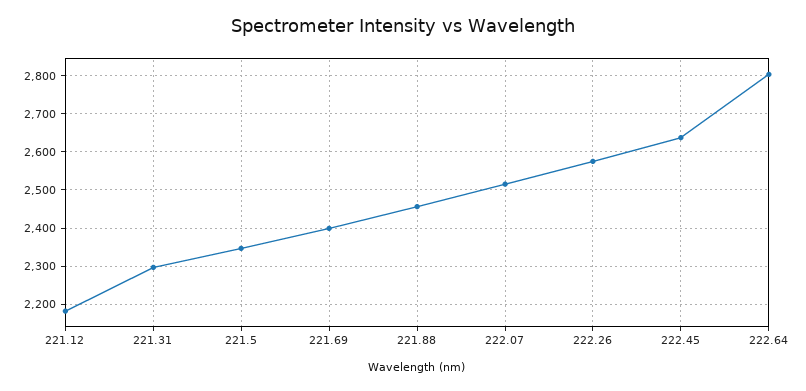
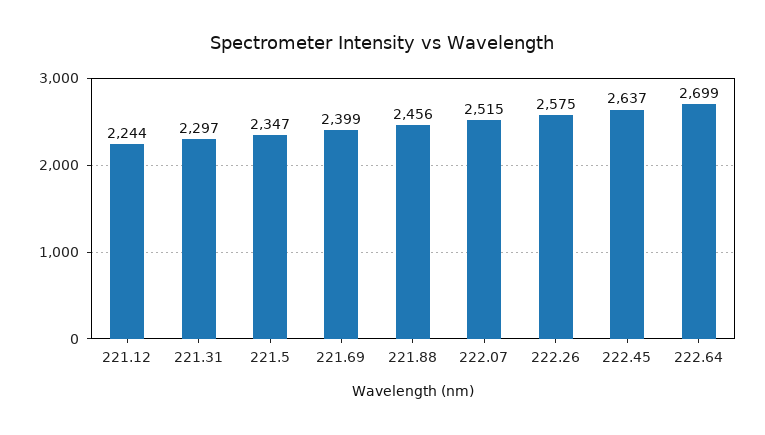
221.12: 2180 -> 2244
222.64: 2800 -> 2699

